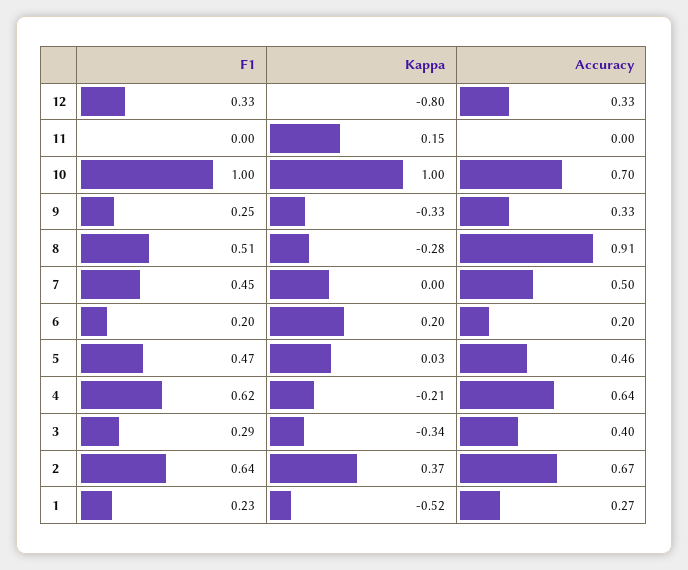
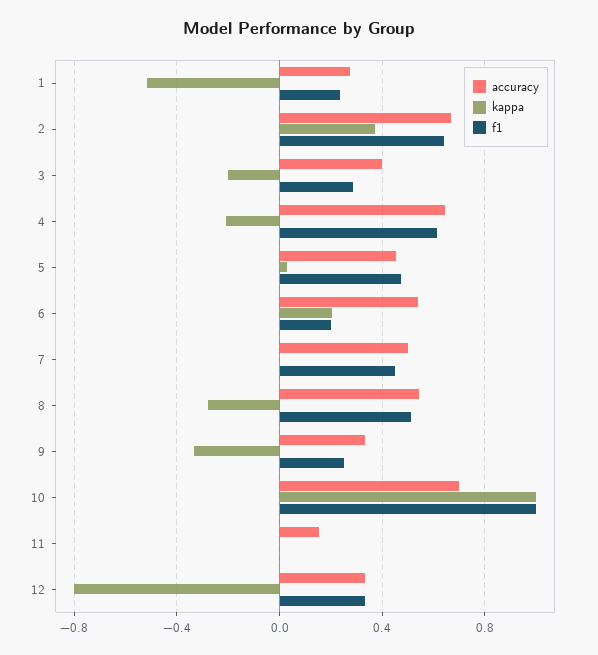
Kappa, 11: 0.15 -> 0
Accuracy, 11: 0 -> 0.15
Accuracy, 8: 0.91 -> 0.55
Accuracy, 6: 0.2 -> 0.55
Kappa, 3: -0.34 -> -0.2

